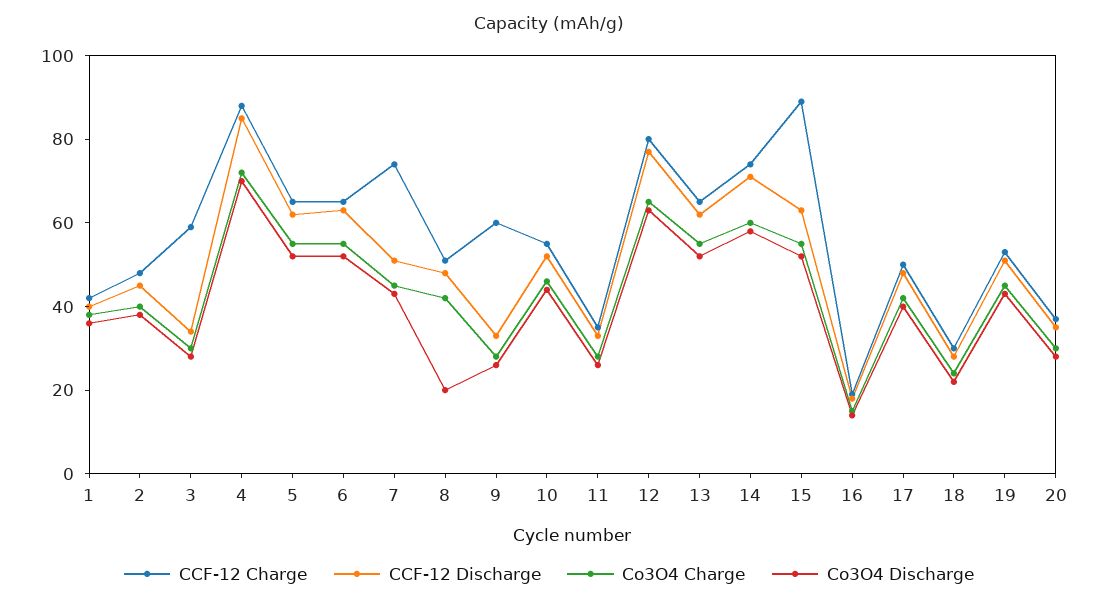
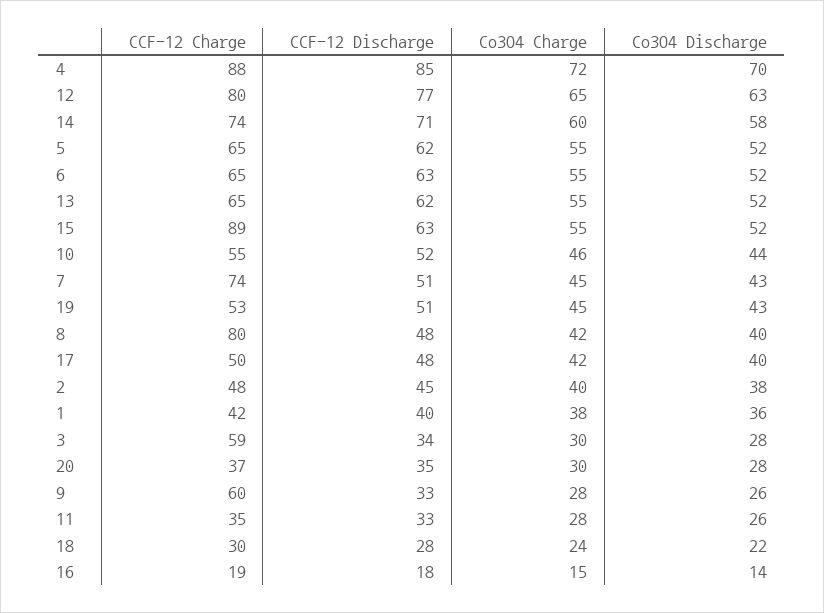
CCF-12 Charge, 8: 50 -> 80
Co3O4 Discharge, 8: 20 -> 40

